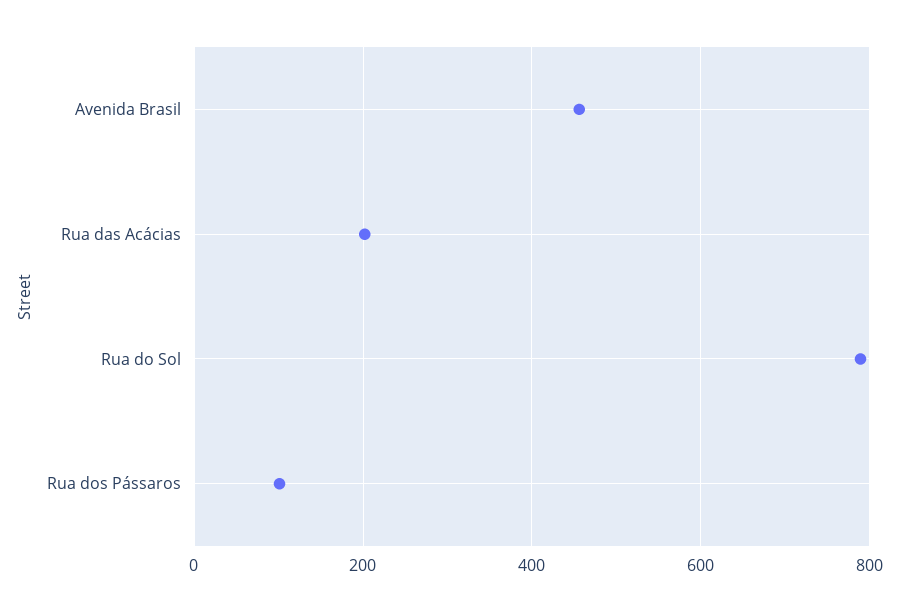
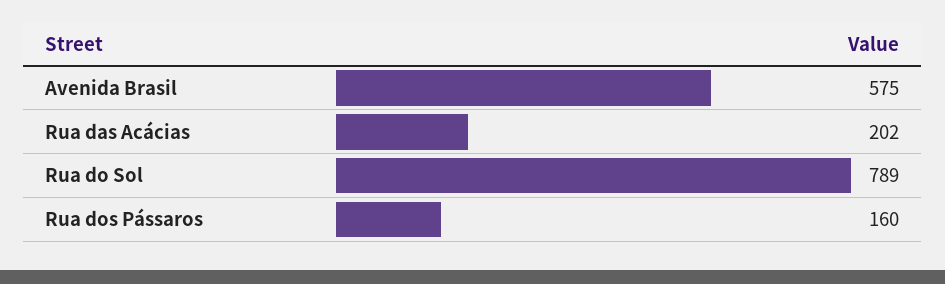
Avenida Brasil: 460 -> 575
Rua dos Pássaros: 100 -> 160

